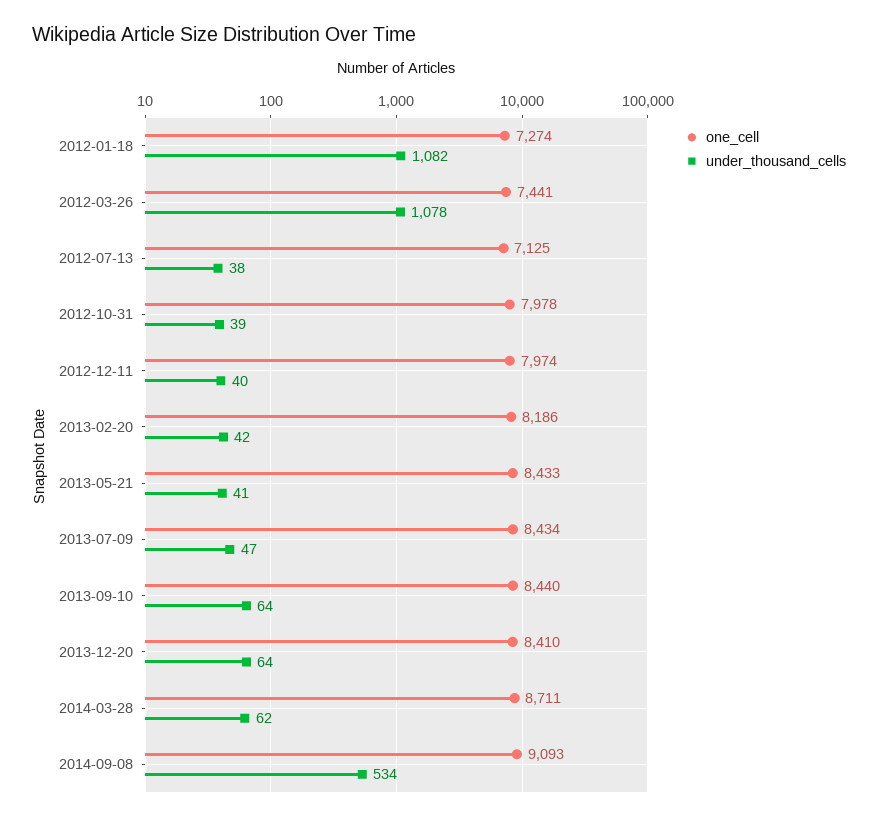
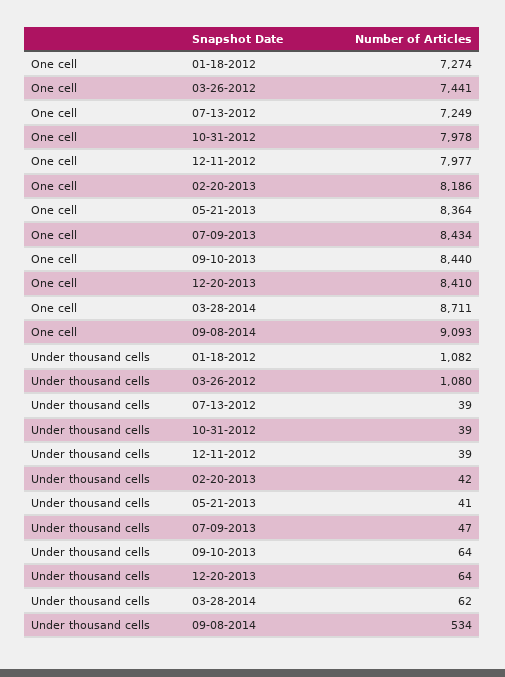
under_thousand_cells, 2012-03-26: 1078 -> 1080
one_cell, 2012-07-13: 7125 -> 7249
under_thousand_cells, 2012-07-13: 38 -> 39
one_cell, 2012-12-11: 7974 -> 7977
under_thousand_cells, 2012-12-11: 40 -> 39
one_cell, 2013-05-21: 8433 -> 8364

